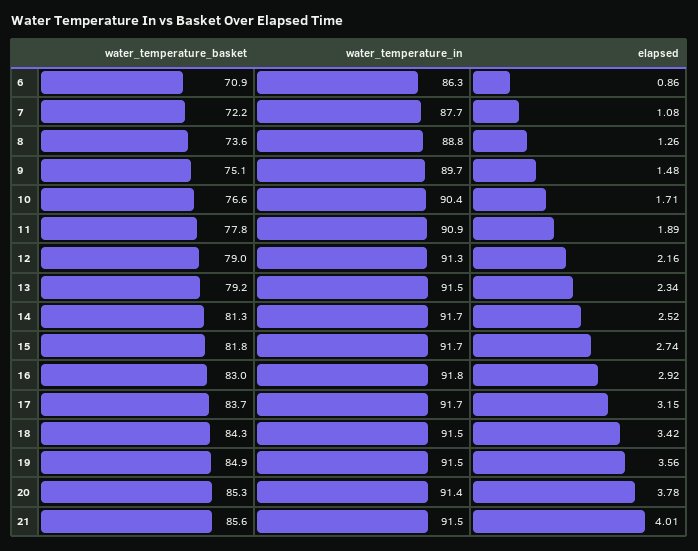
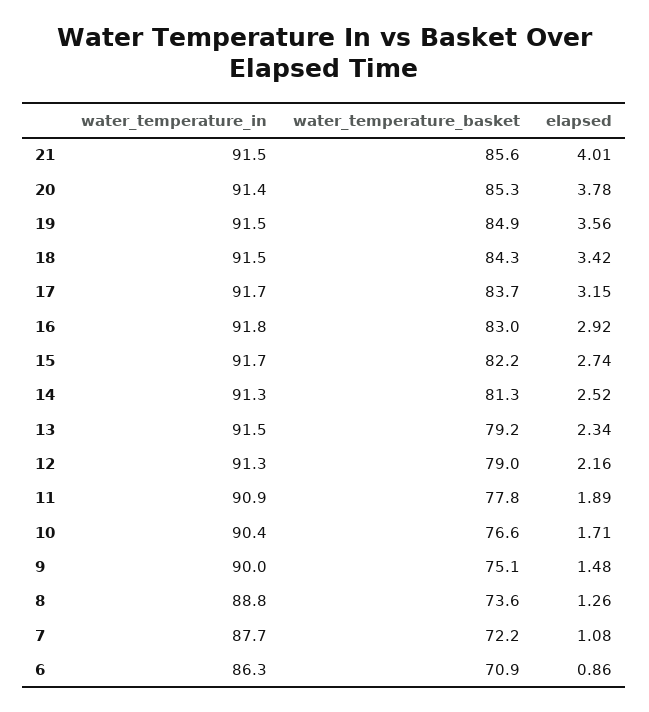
water_temperature_in, 9: 89.7 -> 90
water_temperature_in, 14: 91.7 -> 91.3
water_temperature_basket, 15: 81.8 -> 82.2

